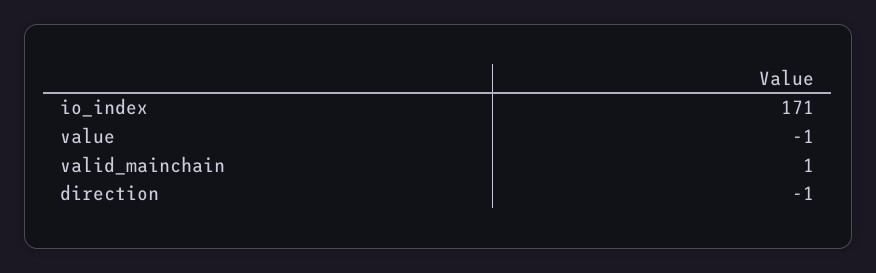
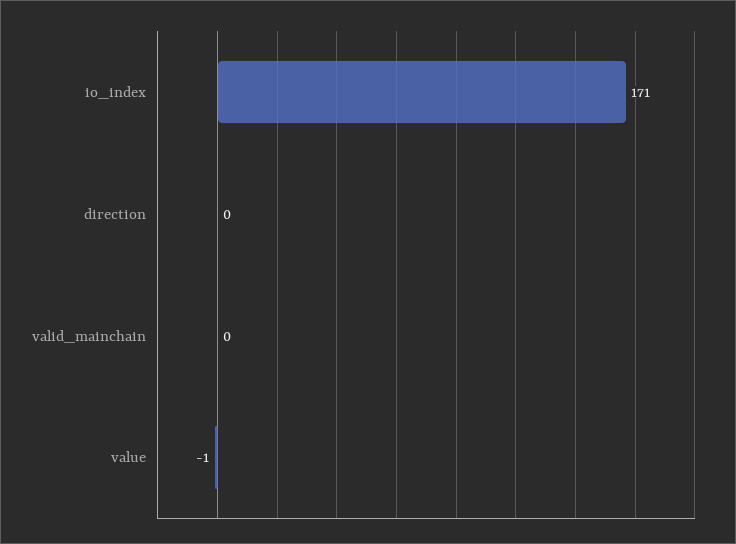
valid_mainchain: 1 -> 0
direction: -1 -> 0

